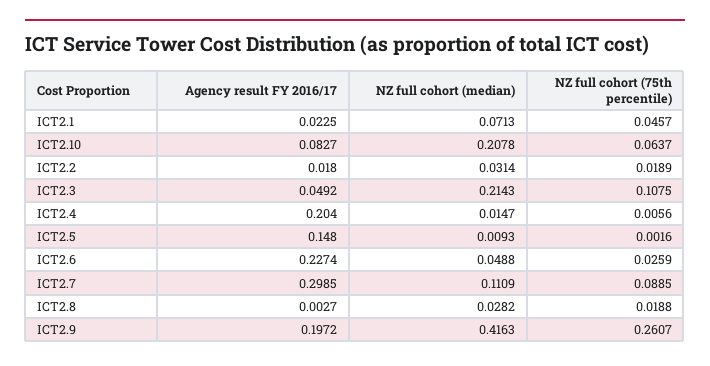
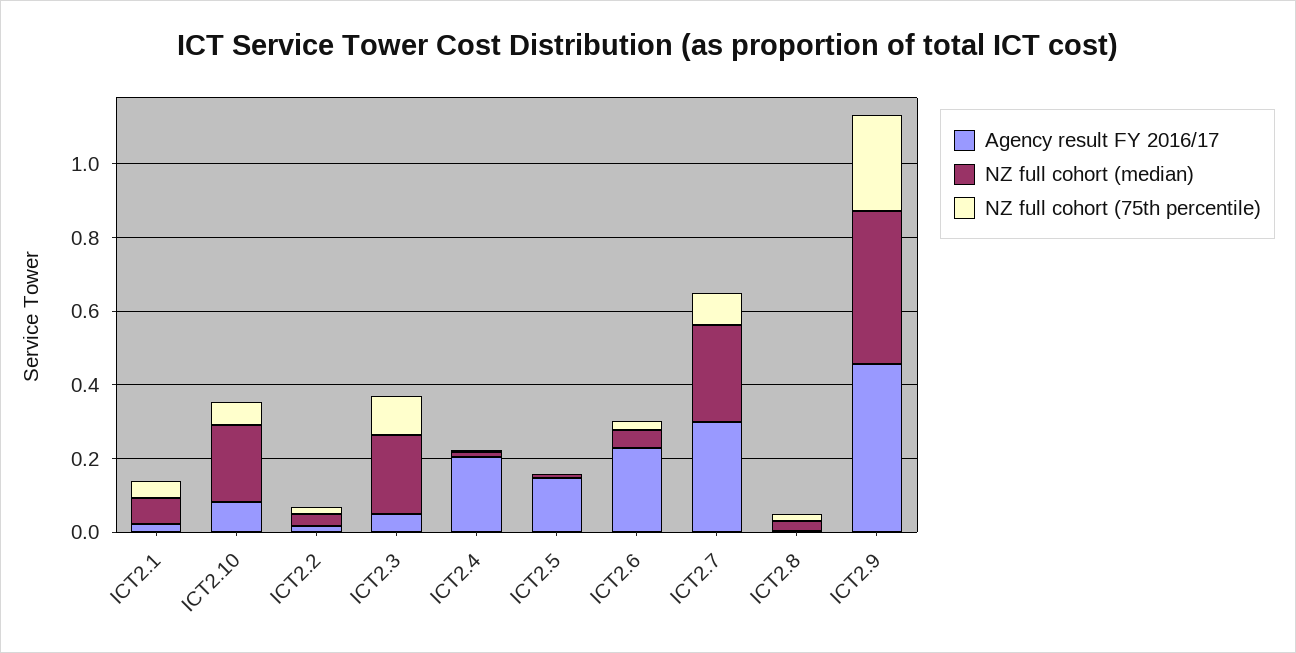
NZ full cohort (median), ICT2.7: 0.1109 -> 0.25
Agency result FY 2016/17, ICT2.9: 0.1972 -> 0.45

